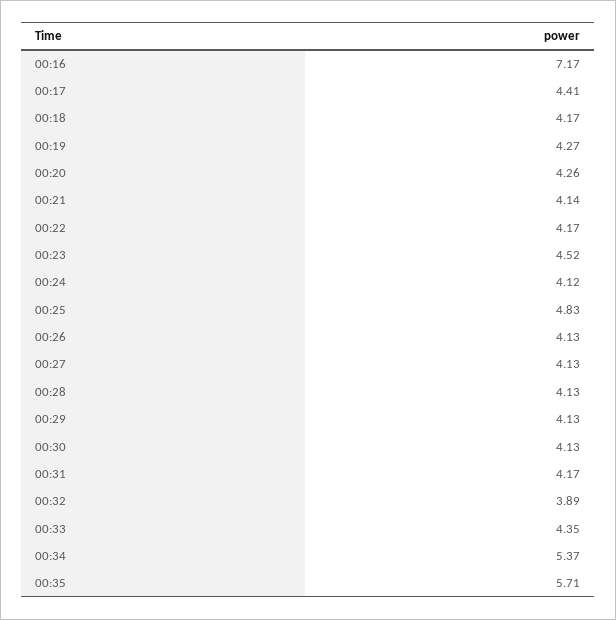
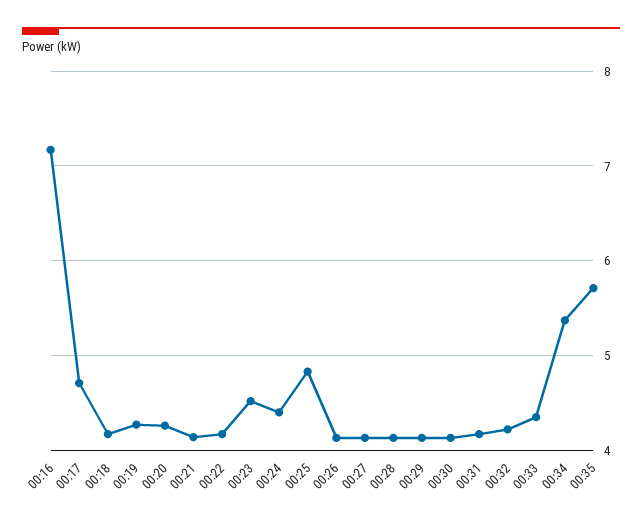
00:17: 4.41 -> 4.7
00:24: 4.12 -> 4.4
00:32: 3.89 -> 4.2

